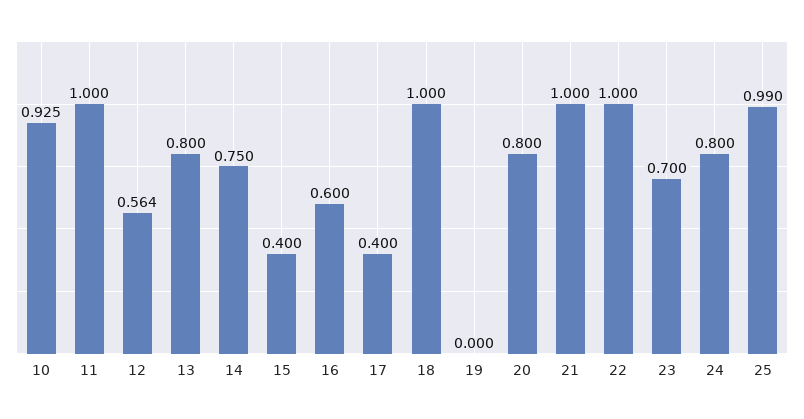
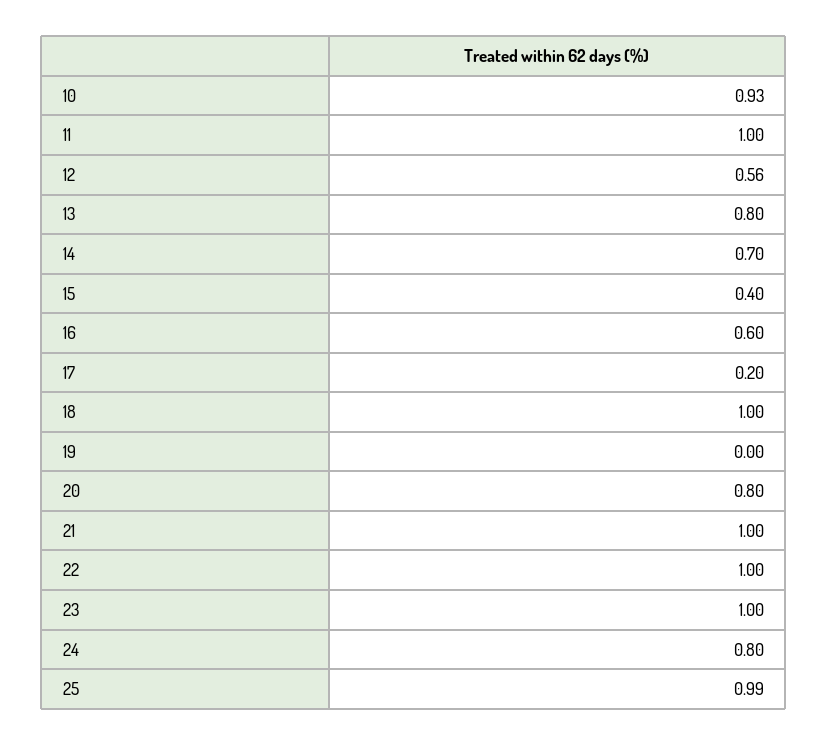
14: 0.75 -> 0.7
17: 0.4 -> 0.2
23: 0.7 -> 1

